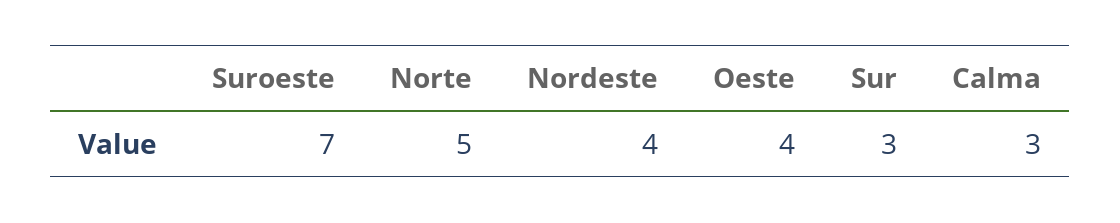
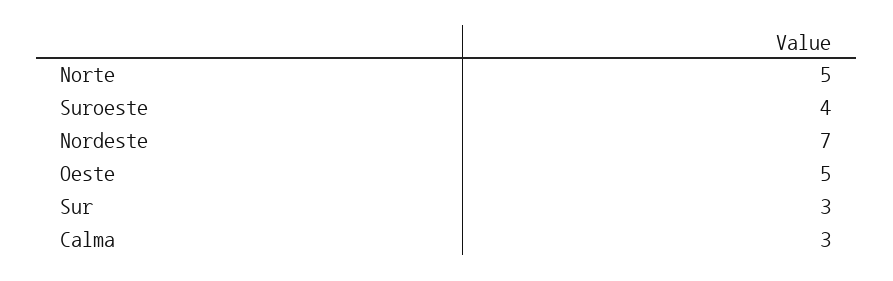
Suroeste: 7 -> 4
Nordeste: 4 -> 7
Oeste: 4 -> 5

